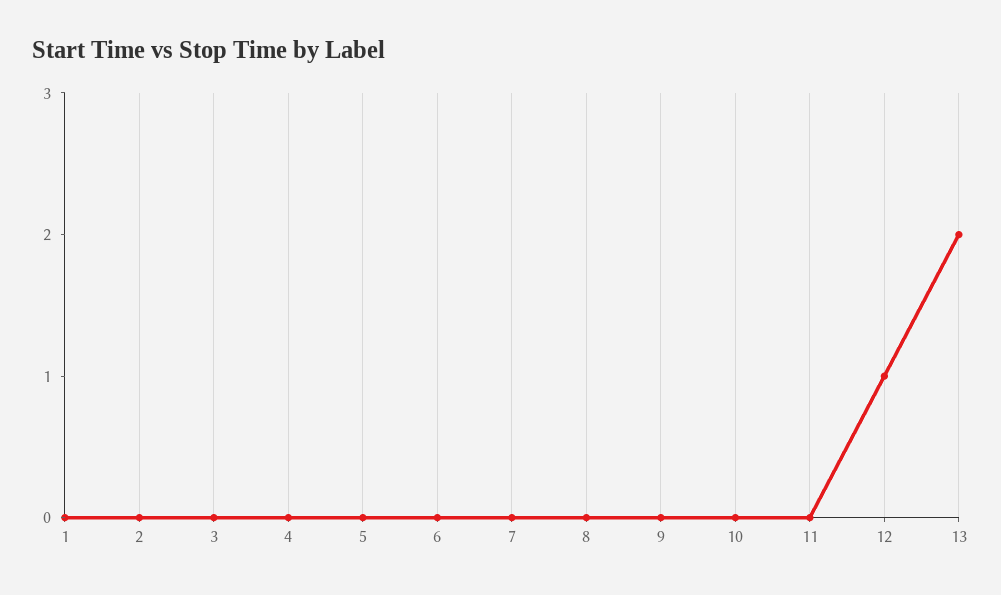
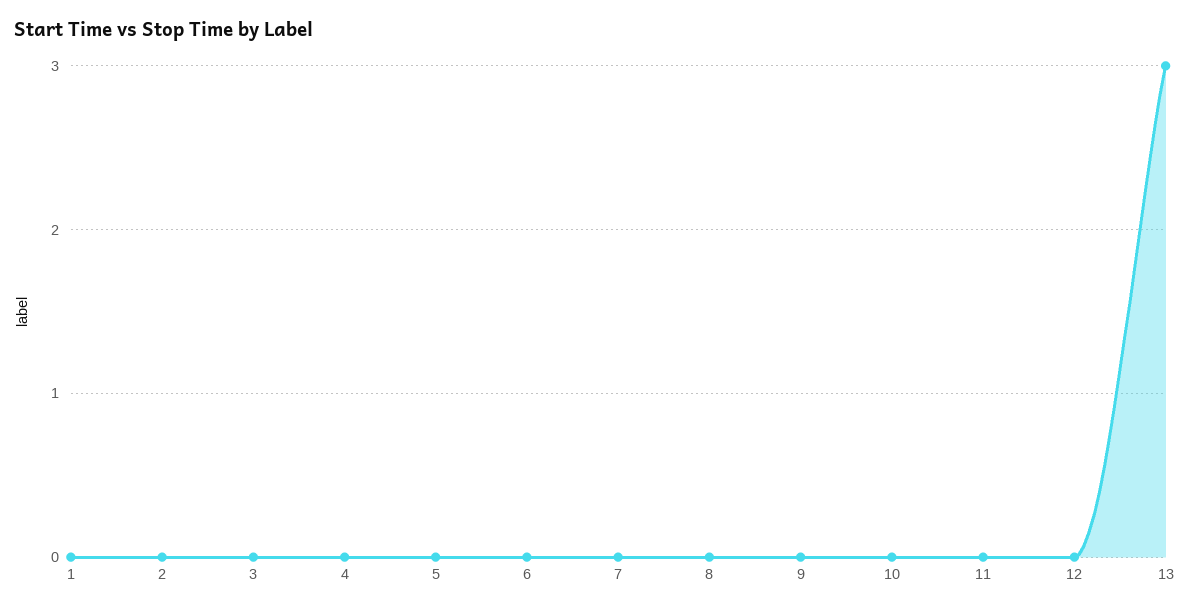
12: 1 -> 0
13: 2 -> 3

